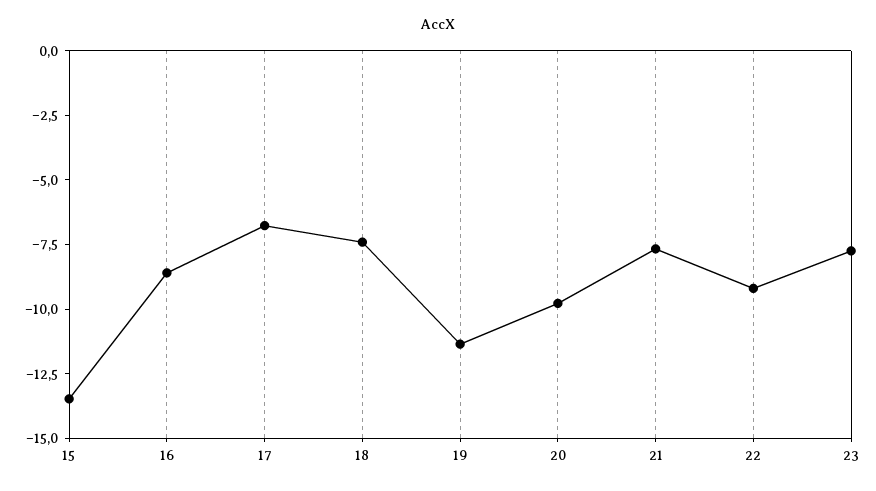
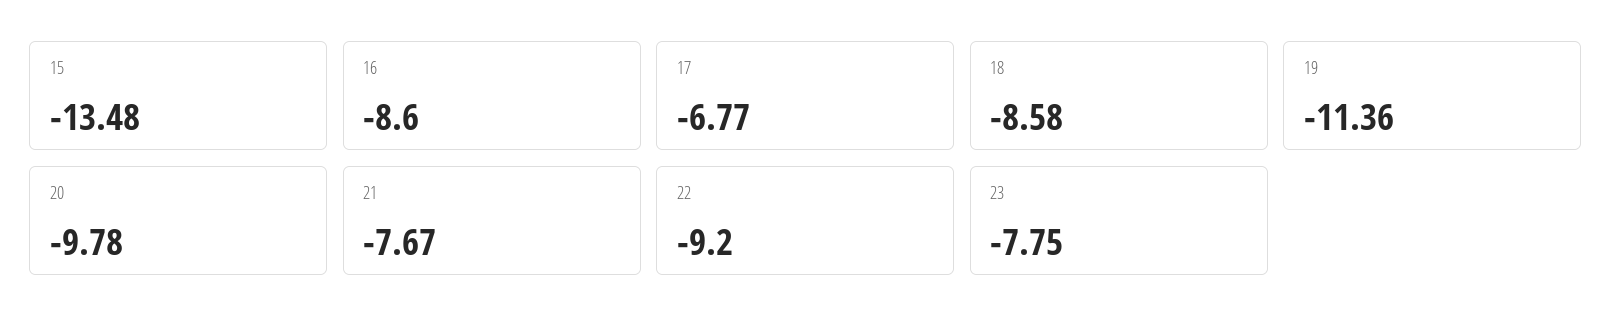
18: -7.5 -> -8.58

